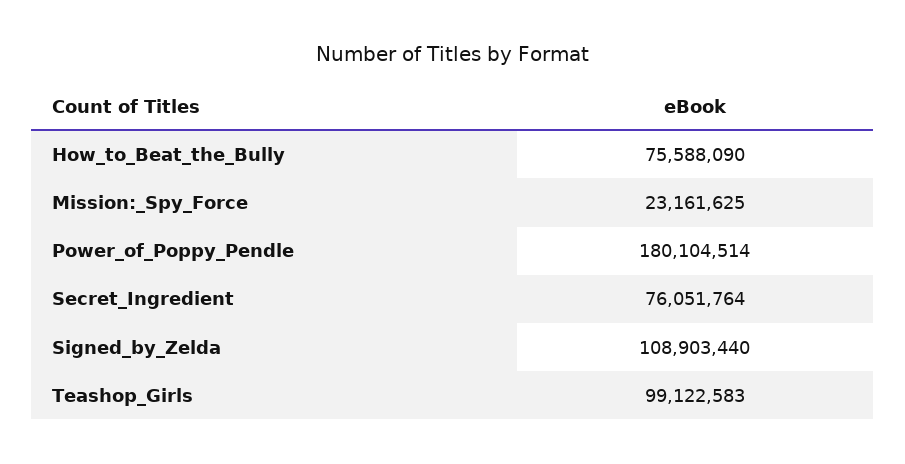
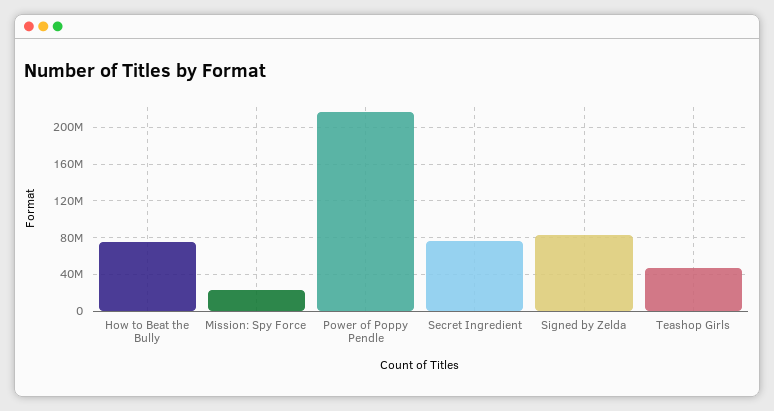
Power_of_Poppy_Pendle: 180104514 -> 220000000
Signed_by_Zelda: 108903440 -> 80000000
Teashop_Girls: 99122583 -> 50000000

